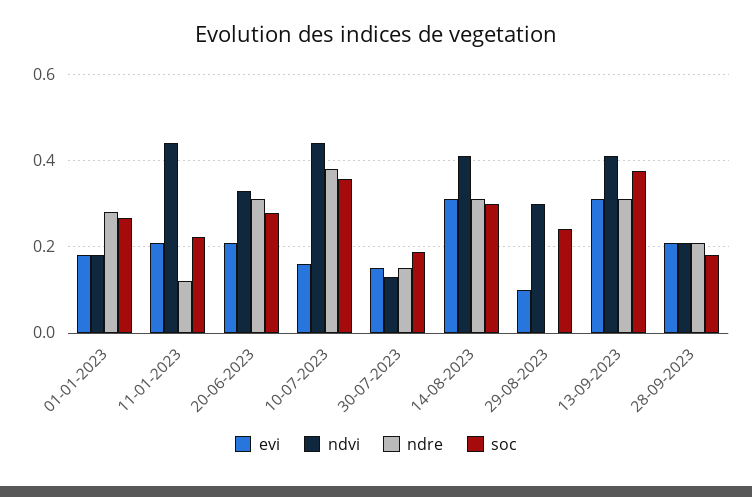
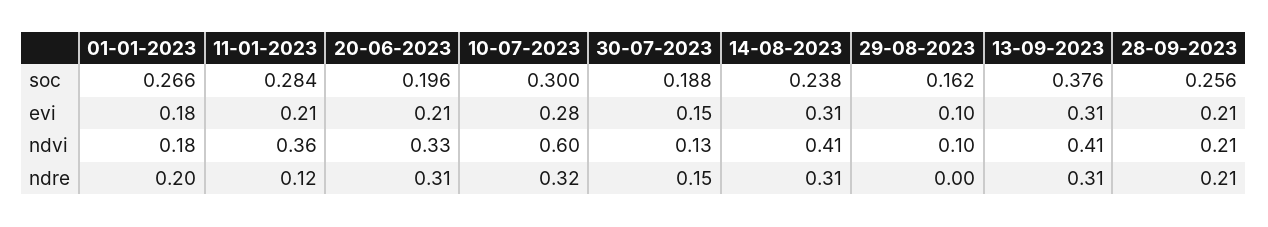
ndre, 01-01-2023: 0.28 -> 0.2
ndvi, 11-01-2023: 0.44 -> 0.36
soc, 11-01-2023: 0.22 -> 0.284
soc, 20-06-2023: 0.28 -> 0.196
evi, 10-07-2023: 0.16 -> 0.28
ndvi, 10-07-2023: 0.44 -> 0.6
ndre, 10-07-2023: 0.38 -> 0.32
soc, 10-07-2023: 0.36 -> 0.3
soc, 14-08-2023: 0.3 -> 0.238
ndvi, 29-08-2023: 0.3 -> 0.1
soc, 29-08-2023: 0.24 -> 0.162
soc, 28-09-2023: 0.18 -> 0.256

